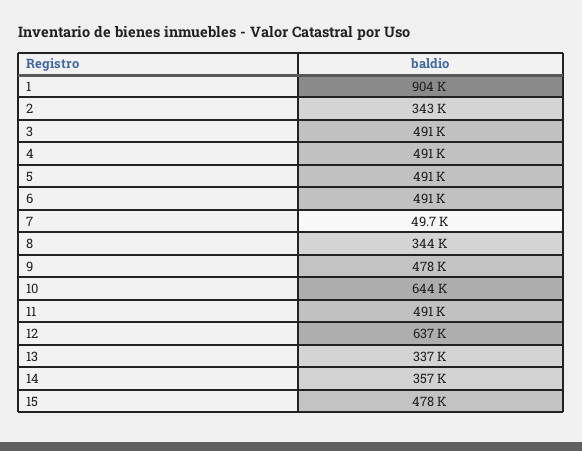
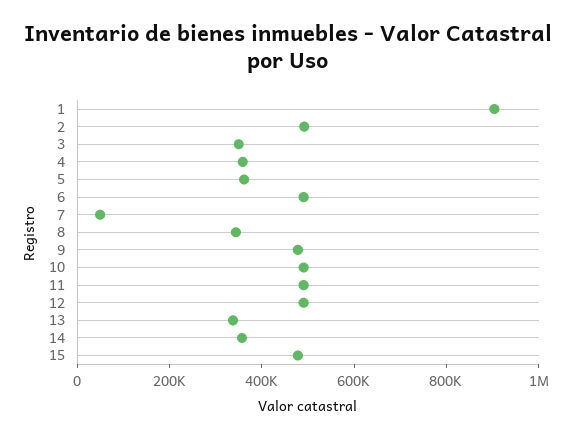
2: 343000 -> 500000
3: 491000 -> 350000
4: 491000 -> 350000
5: 491000 -> 350000
10: 644000 -> 500000
12: 637000 -> 500000

